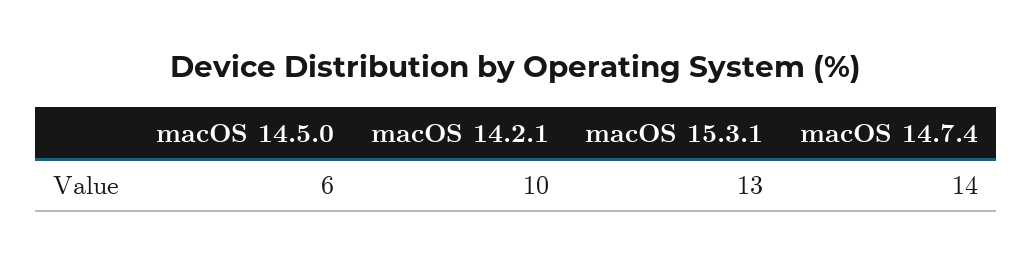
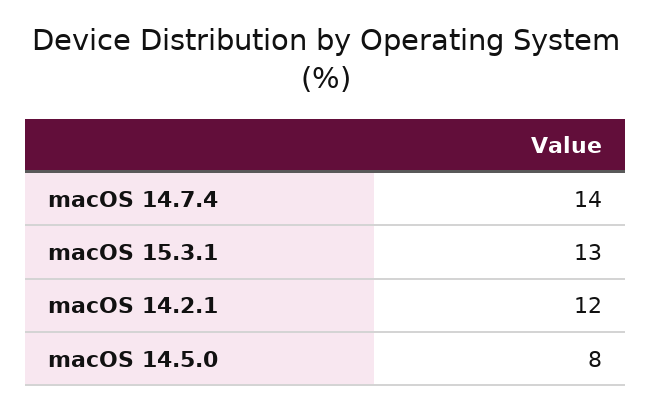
macOS 14.5.0: 6 -> 8
macOS 14.2.1: 10 -> 12

